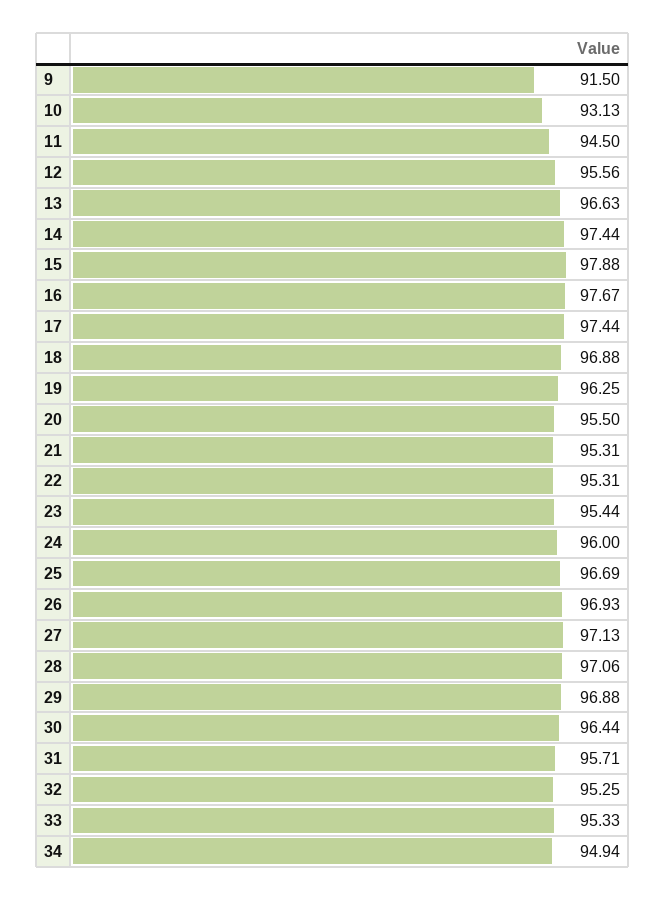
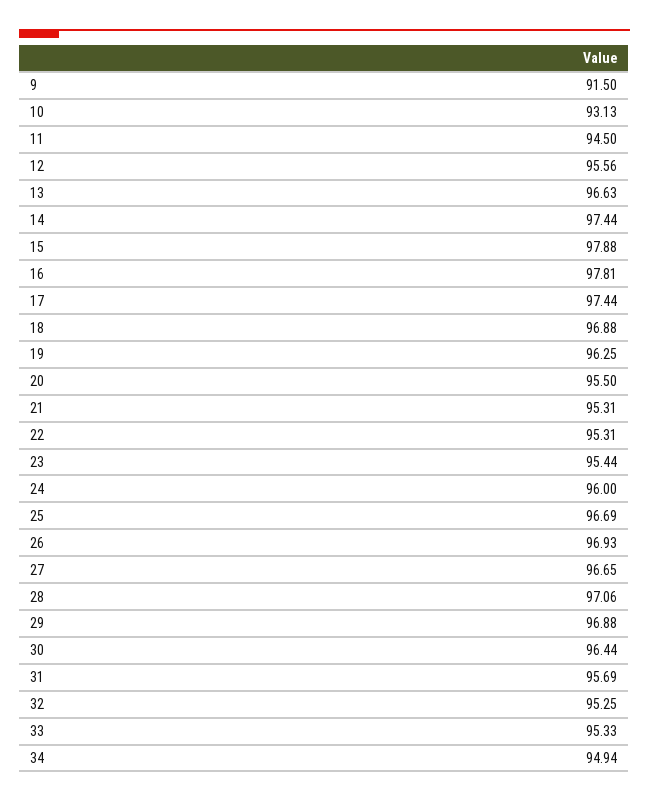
16: 97.67 -> 97.81
27: 97.13 -> 96.65
31: 95.71 -> 95.69

